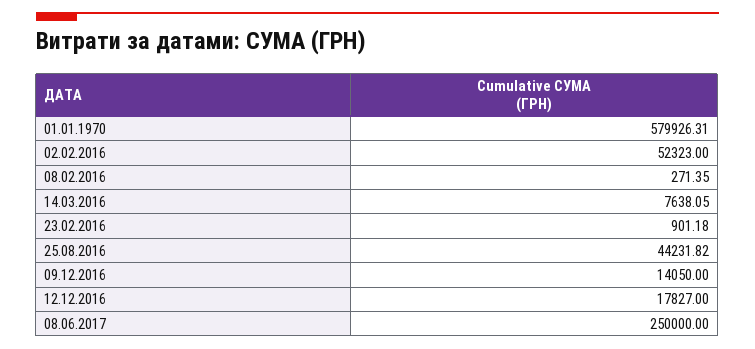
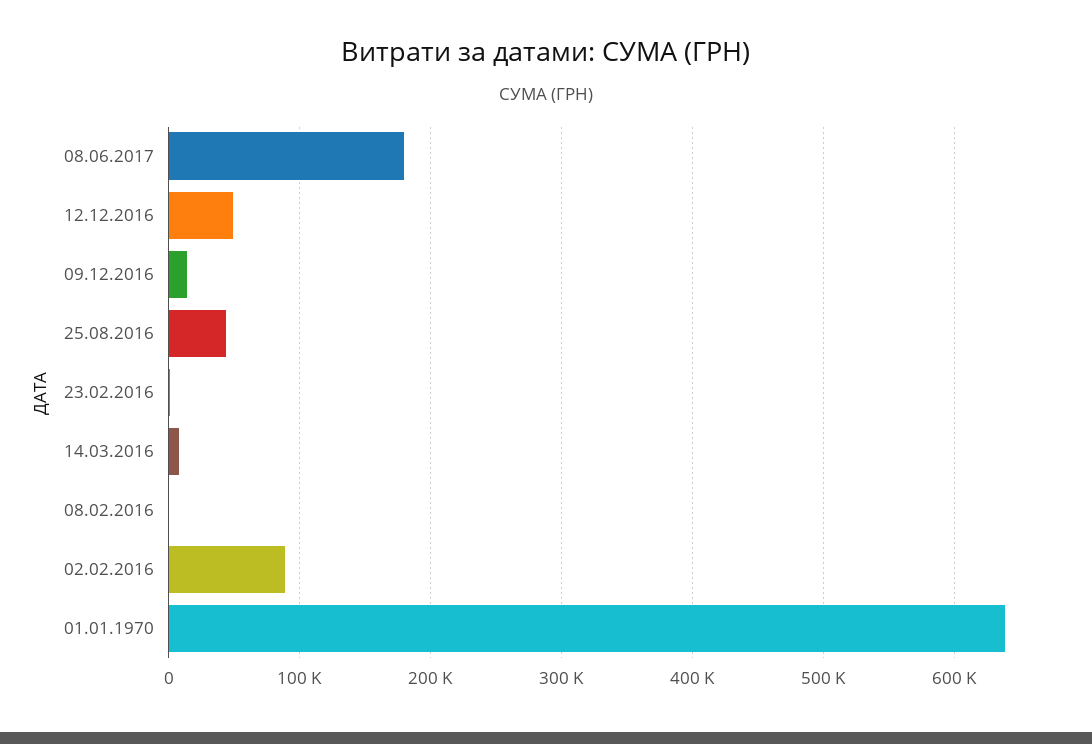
01.01.1970: 579926.31 -> 640000
02.02.2016: 52323 -> 90000
12.12.2016: 17827 -> 50000
08.06.2017: 250000 -> 180000

